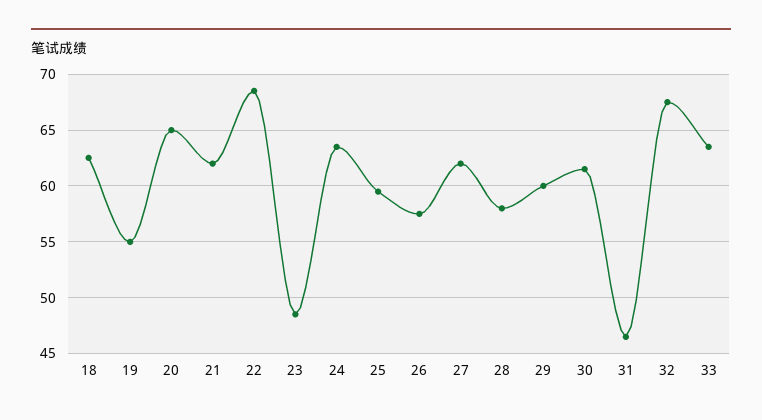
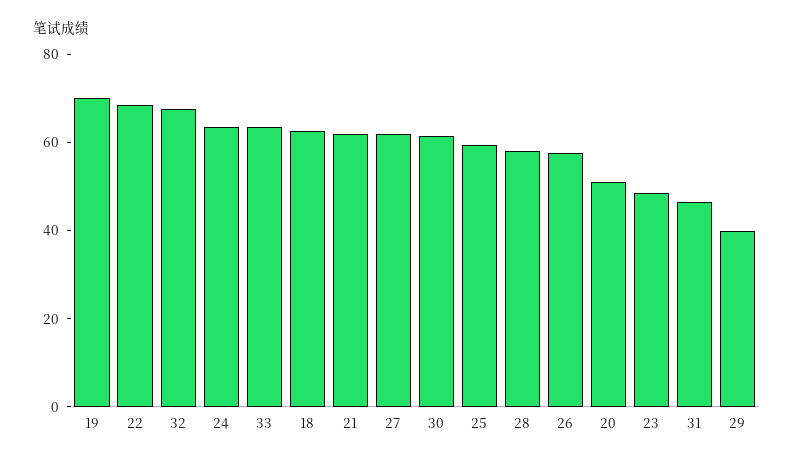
19: 55 -> 70
20: 65 -> 50
29: 60 -> 40

